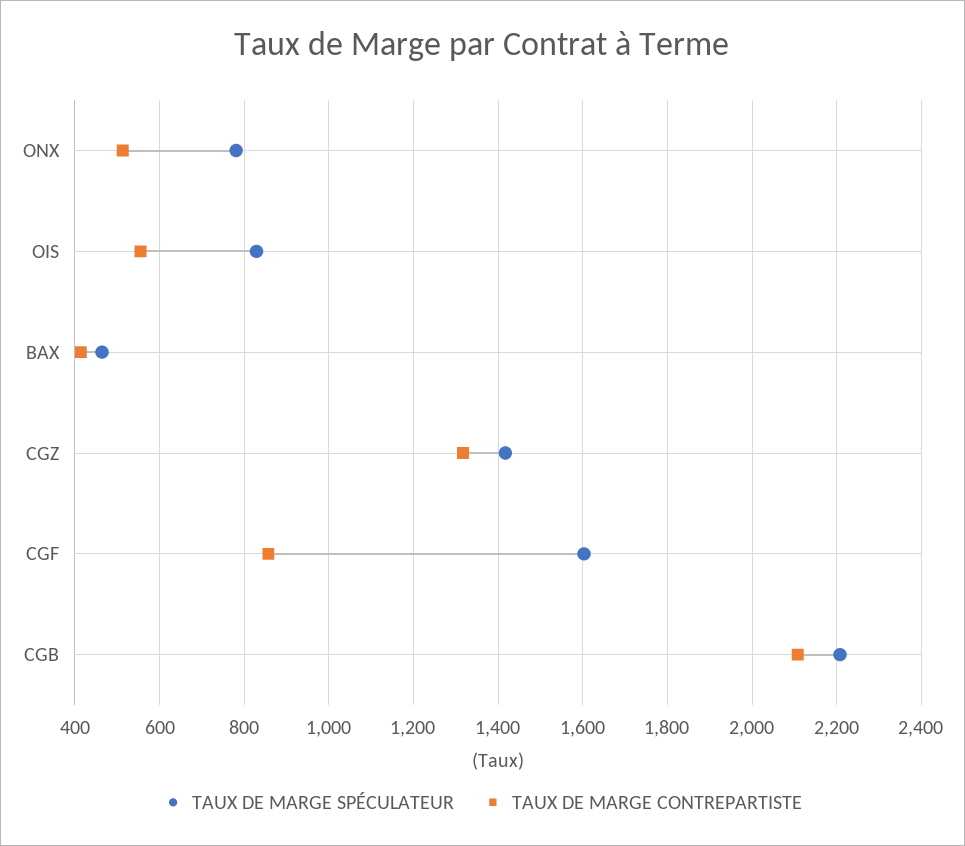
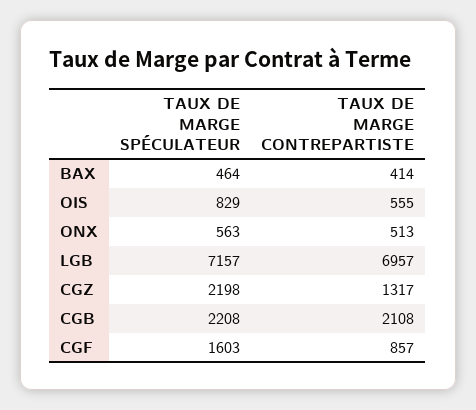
TAUX DE MARGE SPÉCULATEUR, ONX: 780 -> 563
TAUX DE MARGE SPÉCULATEUR, CGZ: 1420 -> 2198
TAUX DE MARGE SPÉCULATEUR, LGB: none -> 7157
TAUX DE MARGE CONTREPARTISTE, LGB: none -> 6957

